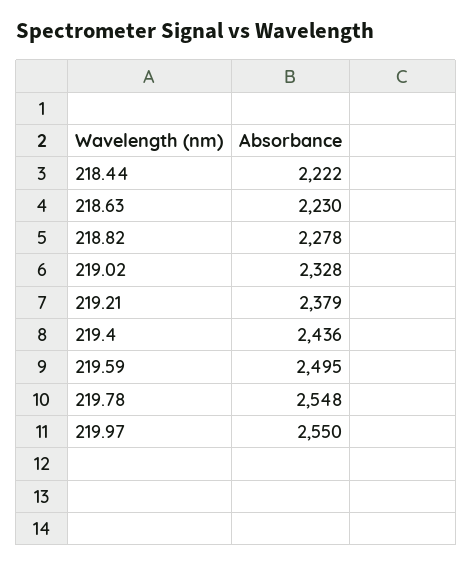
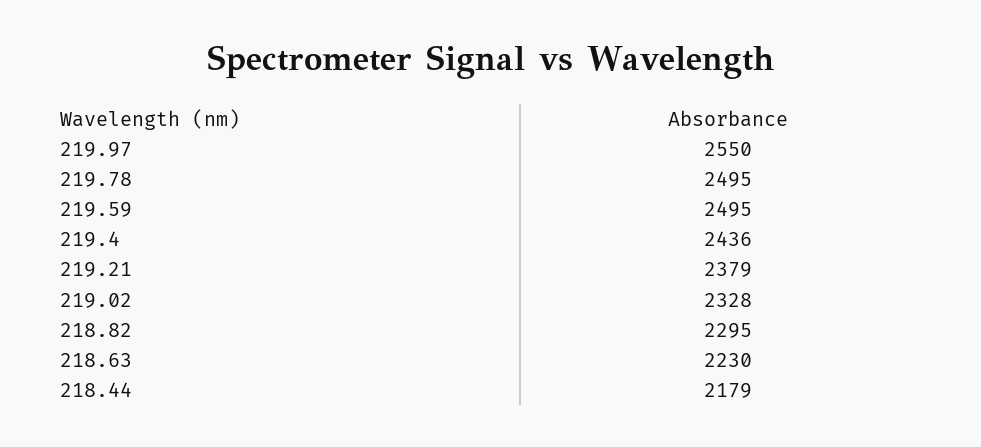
218.44: 2222 -> 2179
218.82: 2278 -> 2295
219.78: 2548 -> 2495

